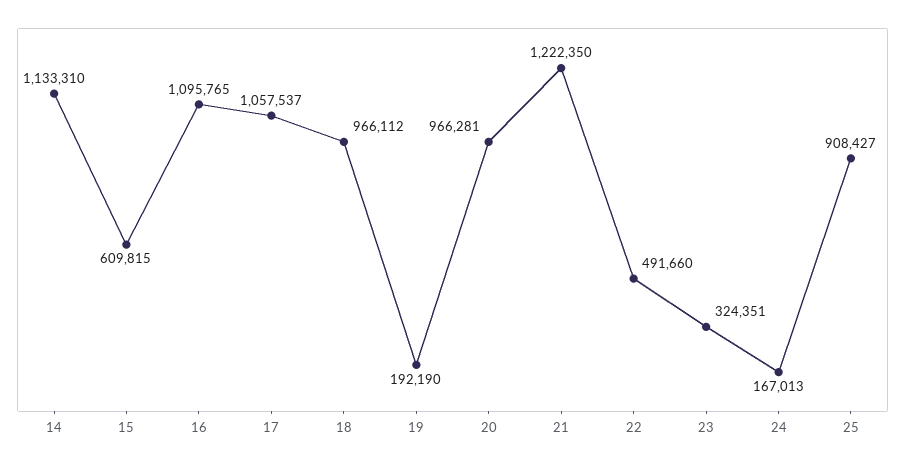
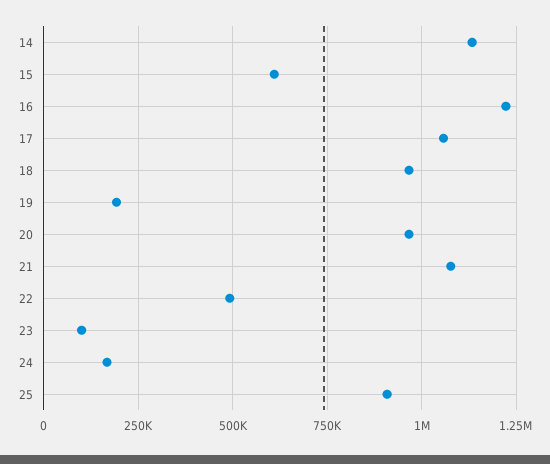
16: 1095765 -> 1225000
21: 1222350 -> 1075000
23: 324351 -> 100000

